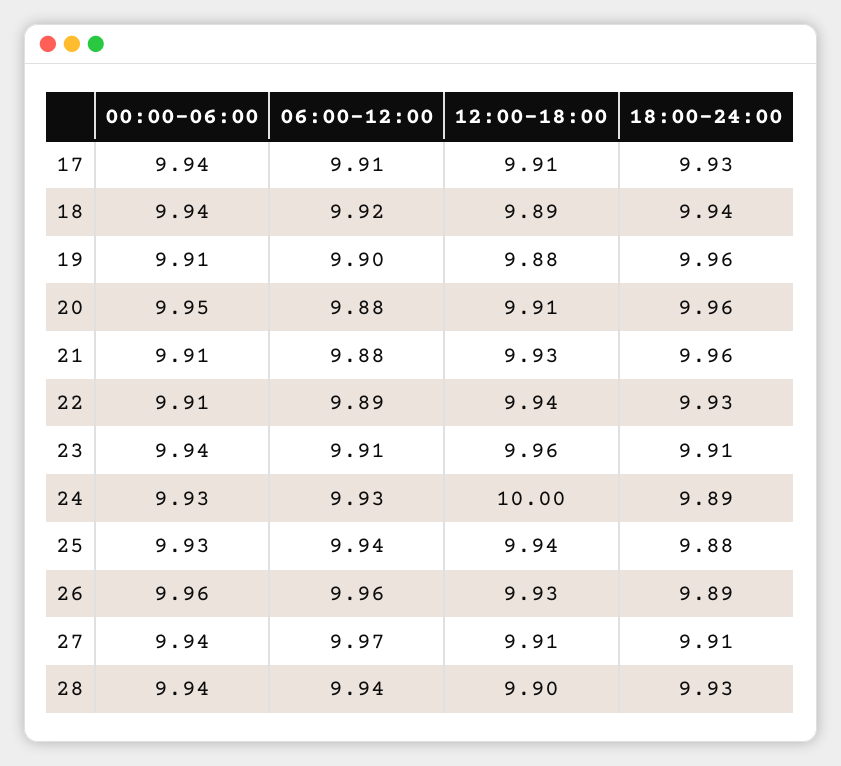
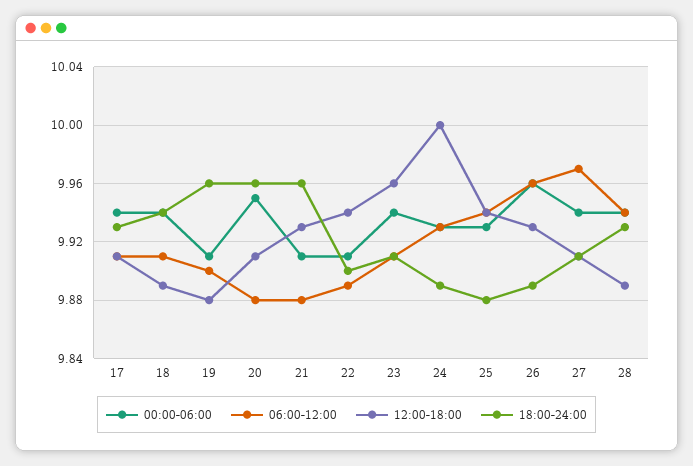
06:00-12:00, 18: 9.92 -> 9.91
18:00-24:00, 22: 9.93 -> 9.9
12:00-18:00, 28: 9.9 -> 9.89

